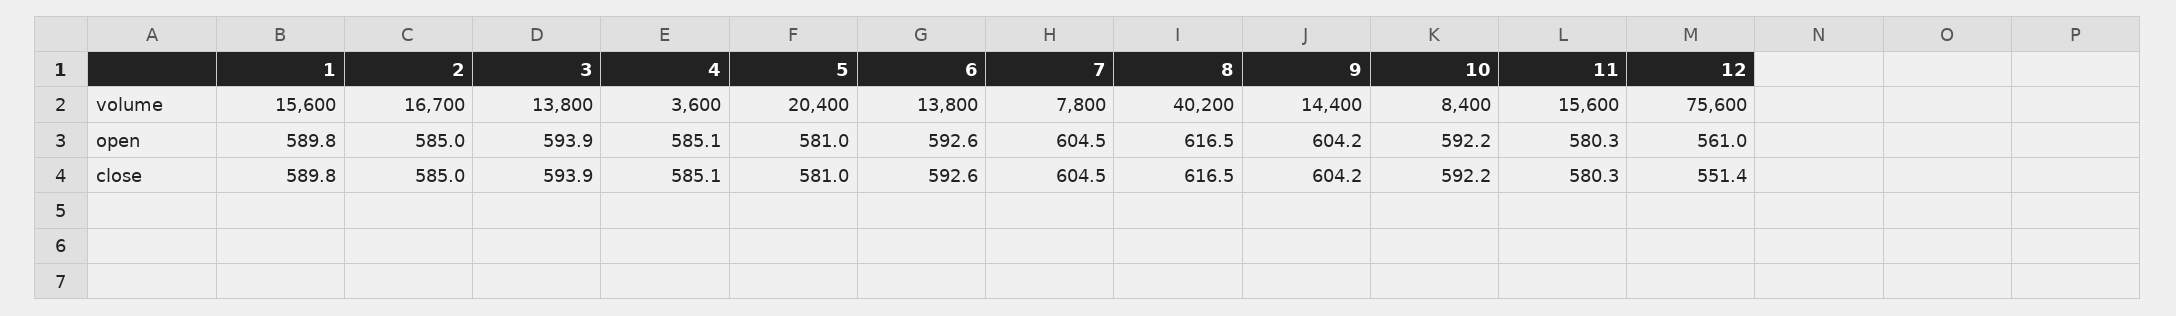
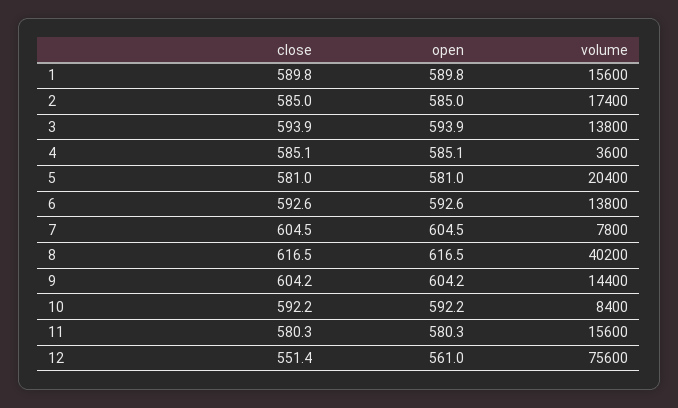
2, volume: 16700 -> 17400

